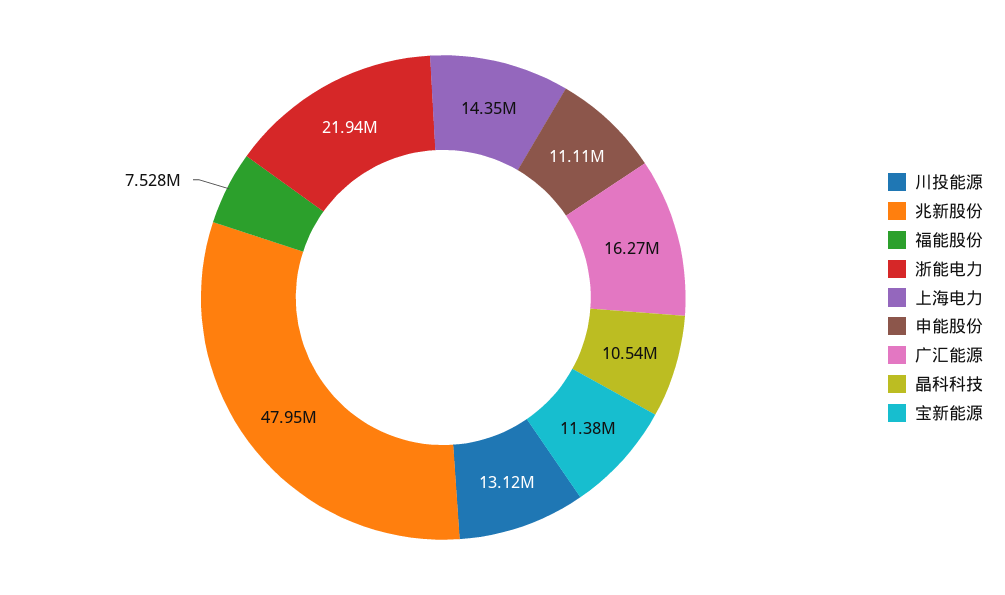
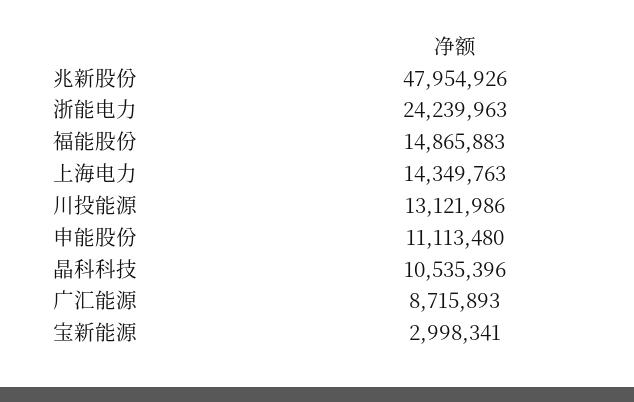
福能股份: 7528000 -> 14865883
浙能电力: 21940000 -> 24239963
广汇能源: 16270000 -> 8715893
宝新能源: 11380000 -> 2998341

